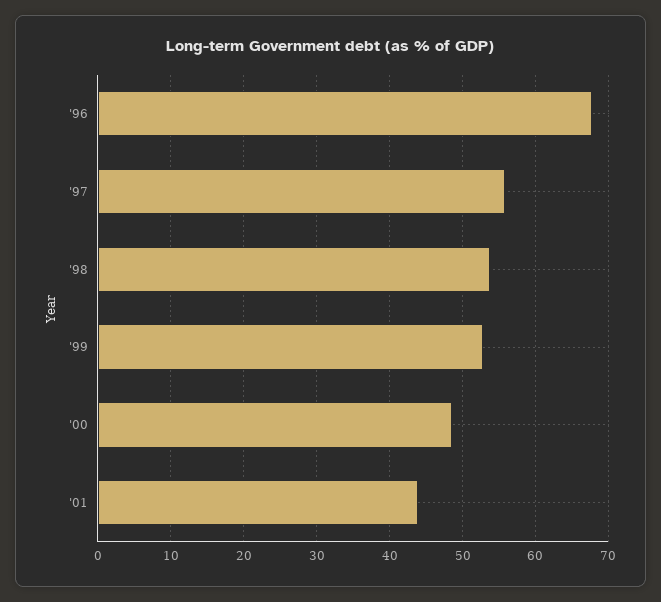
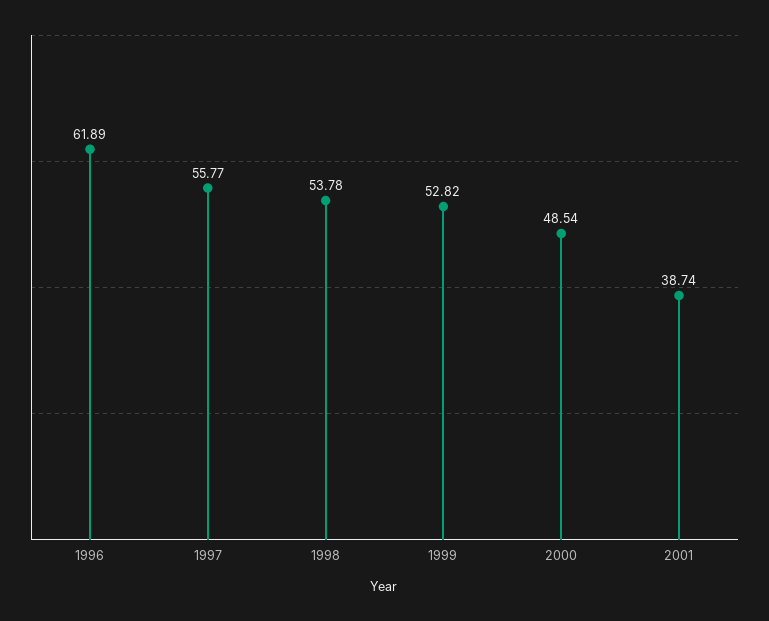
'96: 68 -> 61.89
'01: 44 -> 38.74

